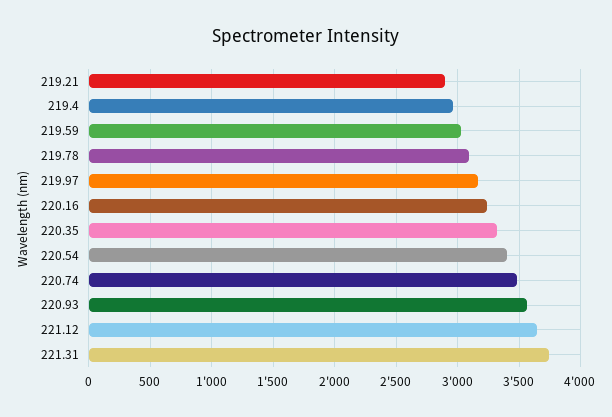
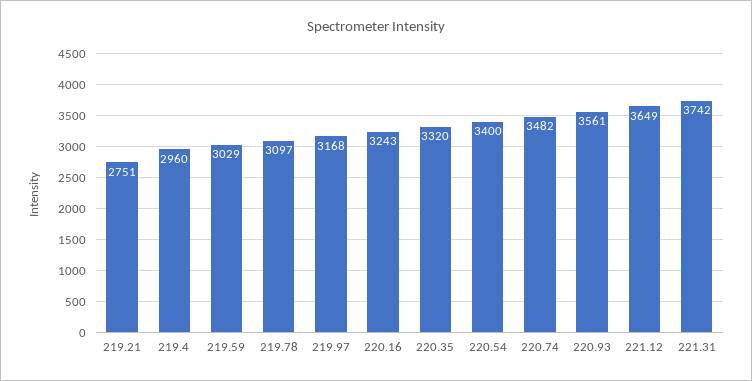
219.21: 2900 -> 2751

